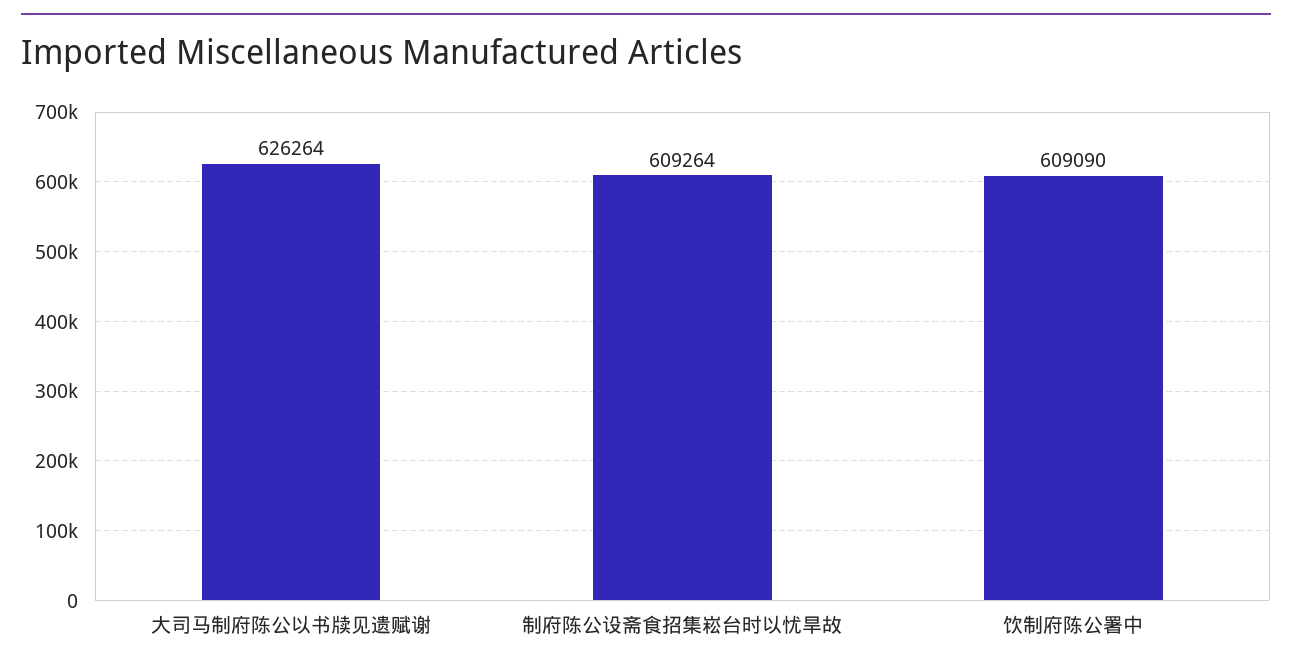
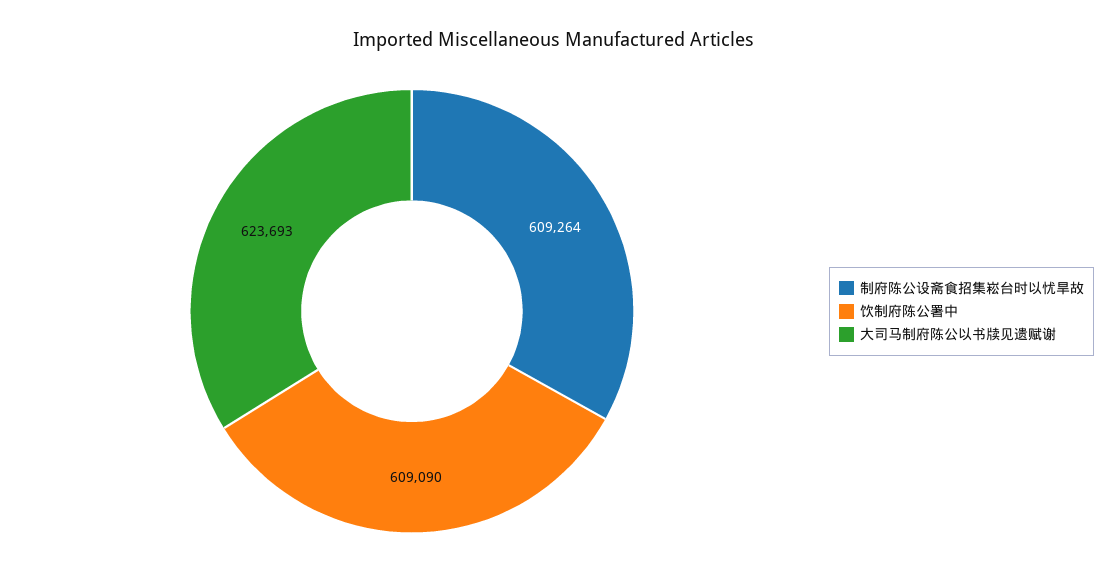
大司马制府陈公以书牍见遗赋谢: 626264 -> 623693

